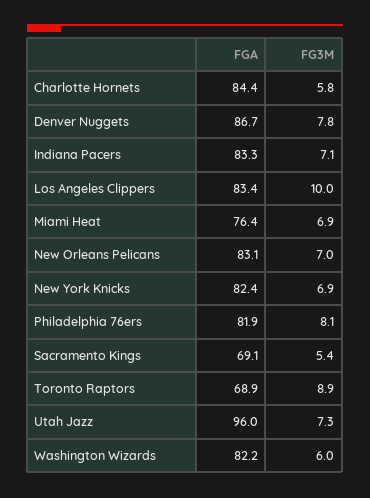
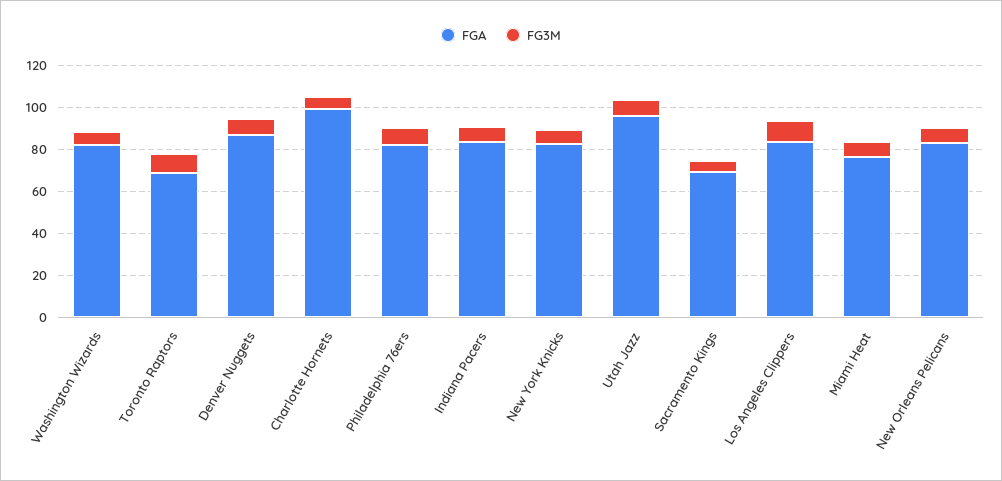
FGA, Charlotte Hornets: 84.4 -> 100

